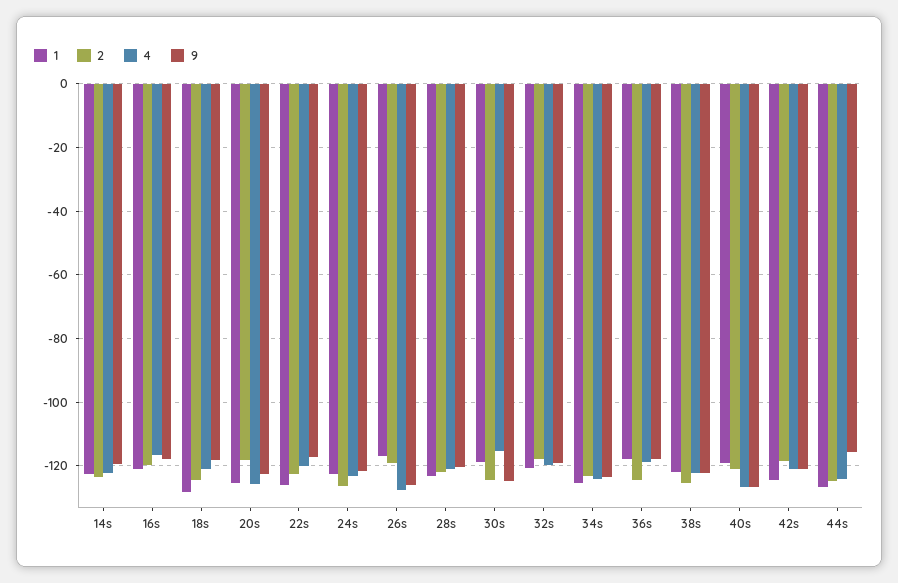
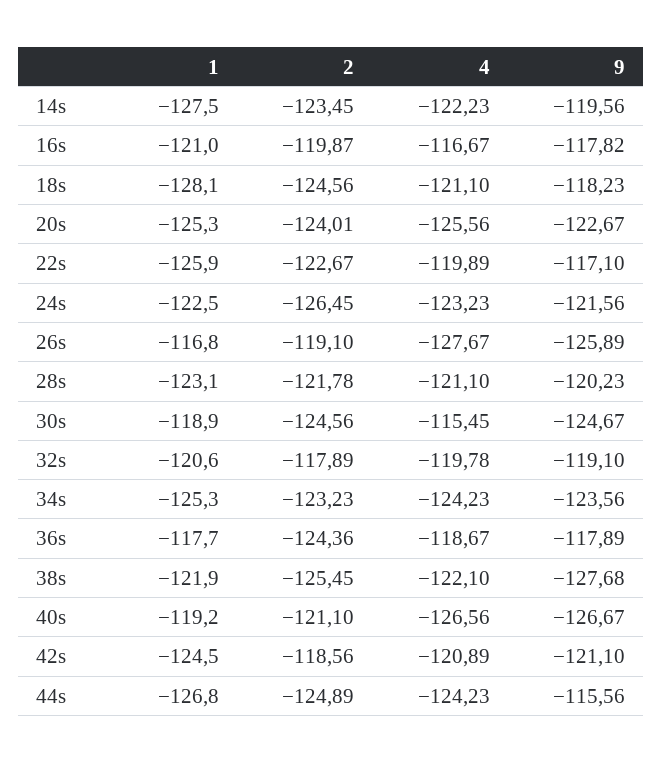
1, 14s: -122 -> -127.5
2, 20s: -118 -> -124.01
9, 38s: -122 -> -127.68

